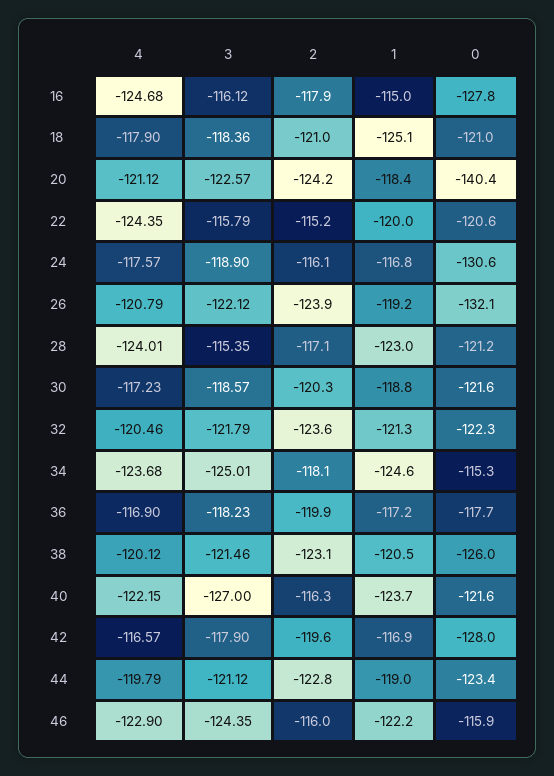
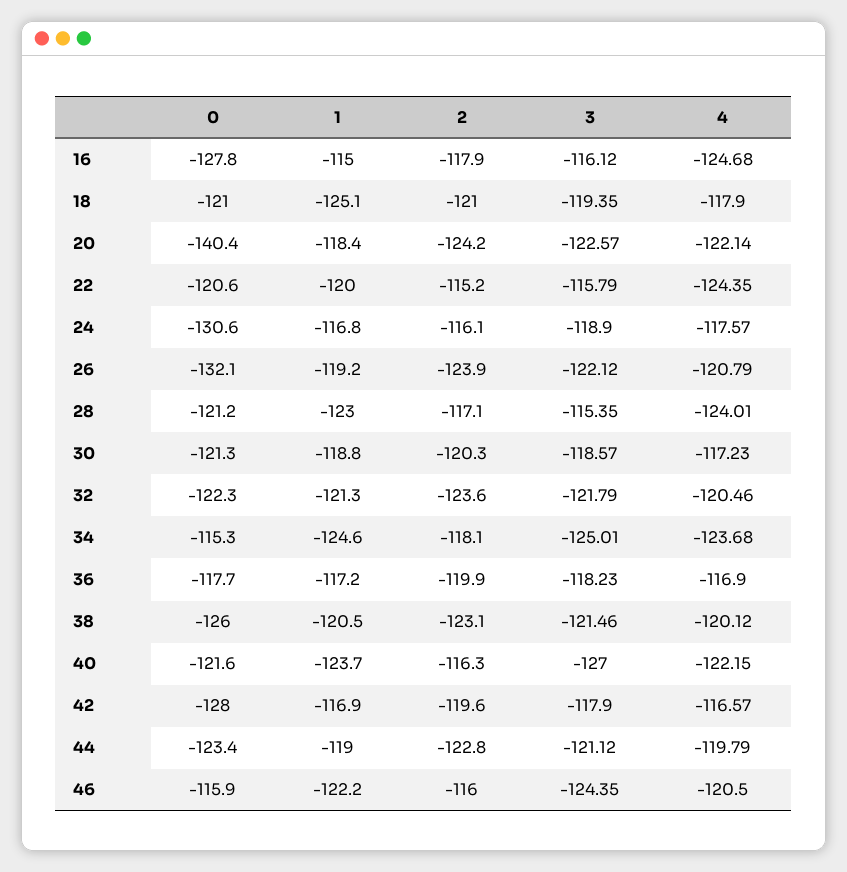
3, 18: -118.36 -> -119.35
4, 20: -121.12 -> -122.14
0, 30: -121.6 -> -121.3
4, 46: -122.9 -> -120.5

